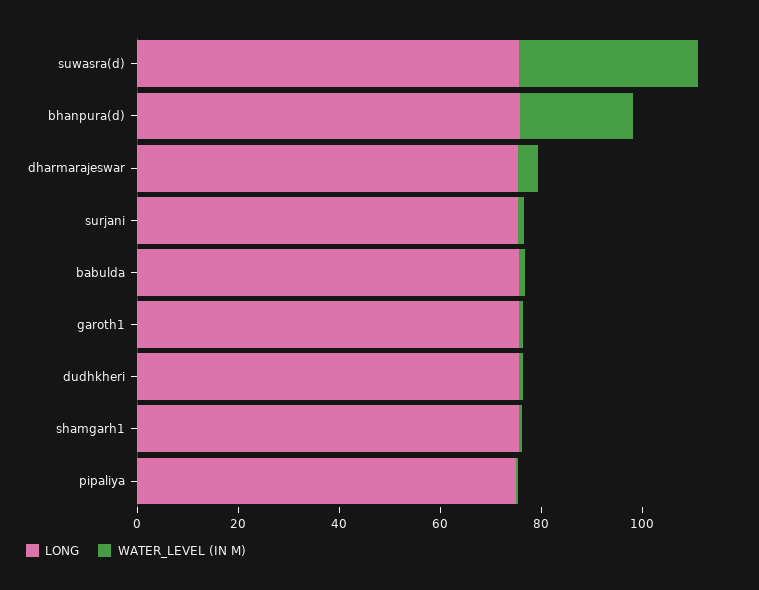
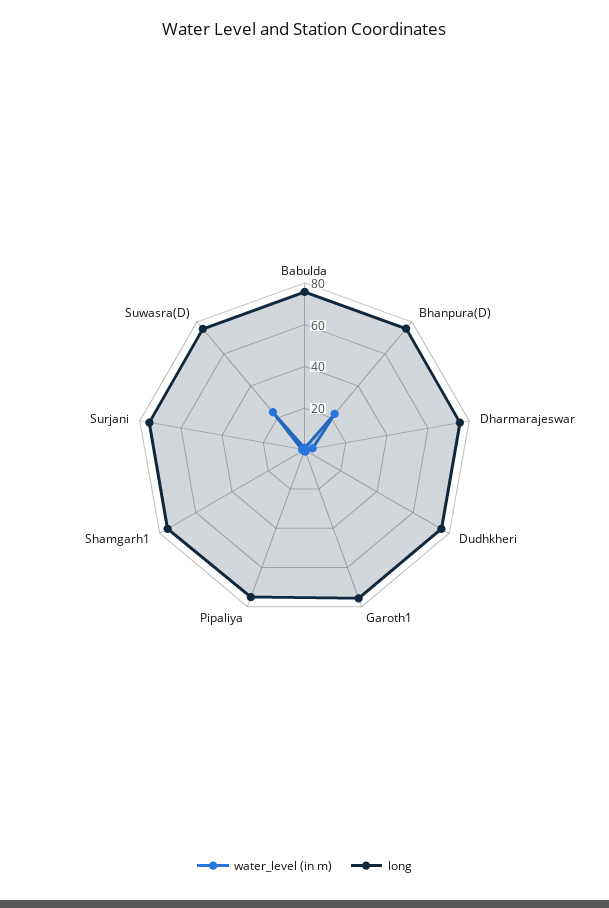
WATER_LEVEL (IN M), suwasra(d): 35 -> 25

